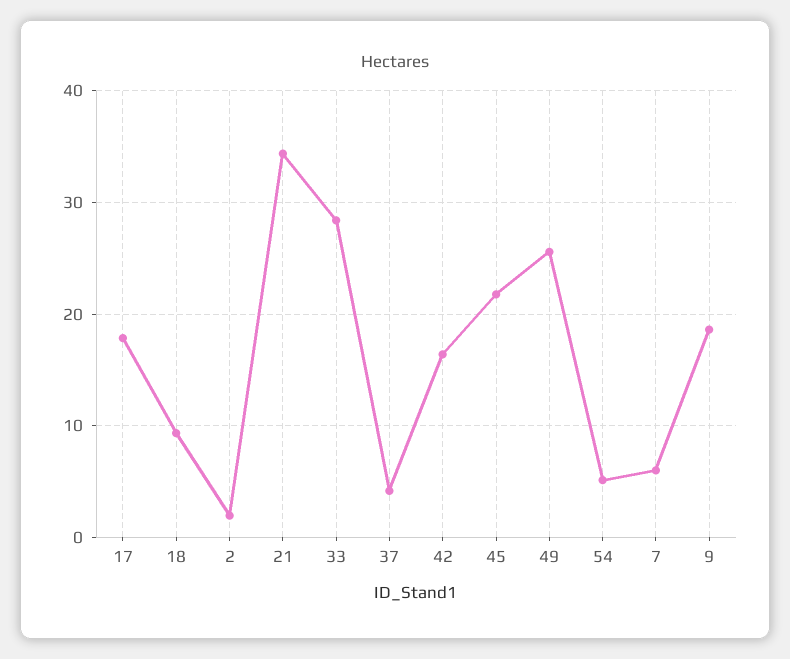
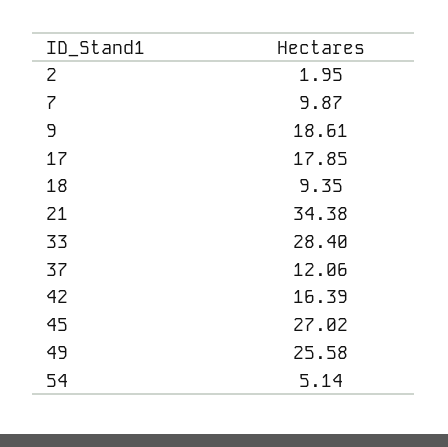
37: 4 -> 12.06
45: 22 -> 27.02
7: 6 -> 9.87

